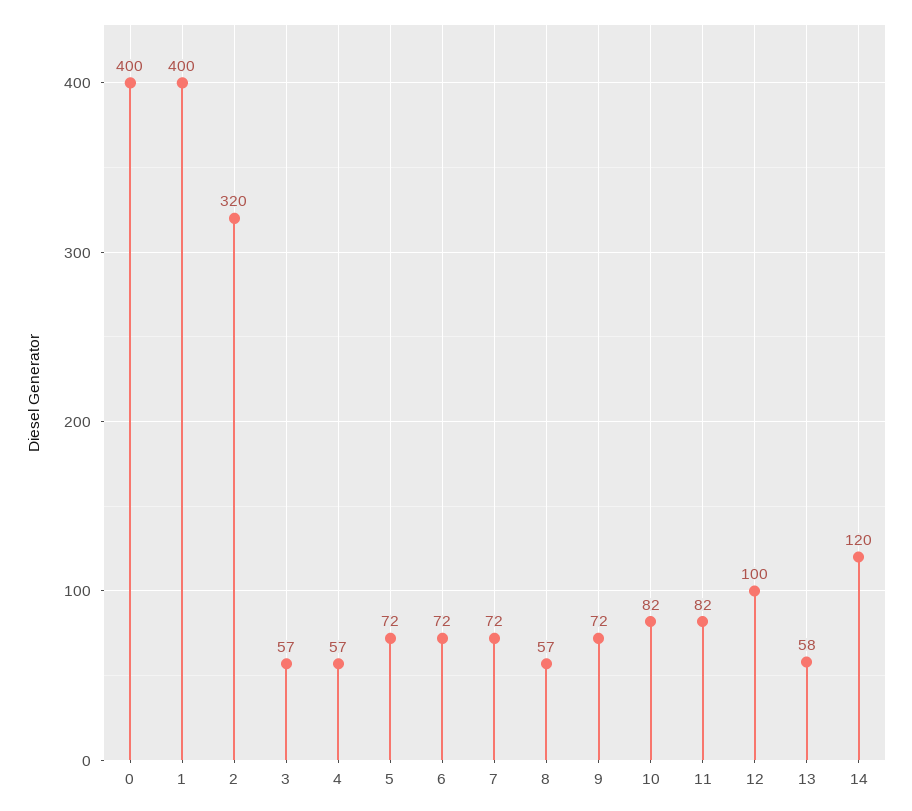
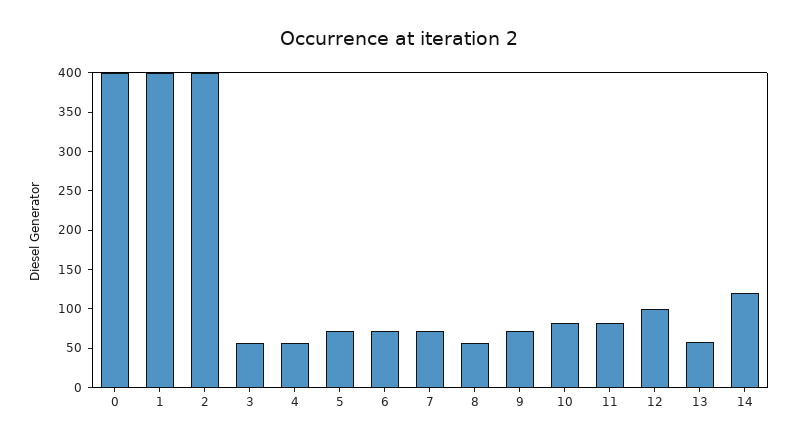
2: 320 -> 400

